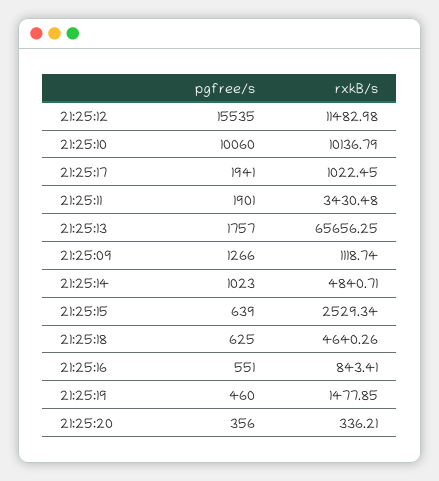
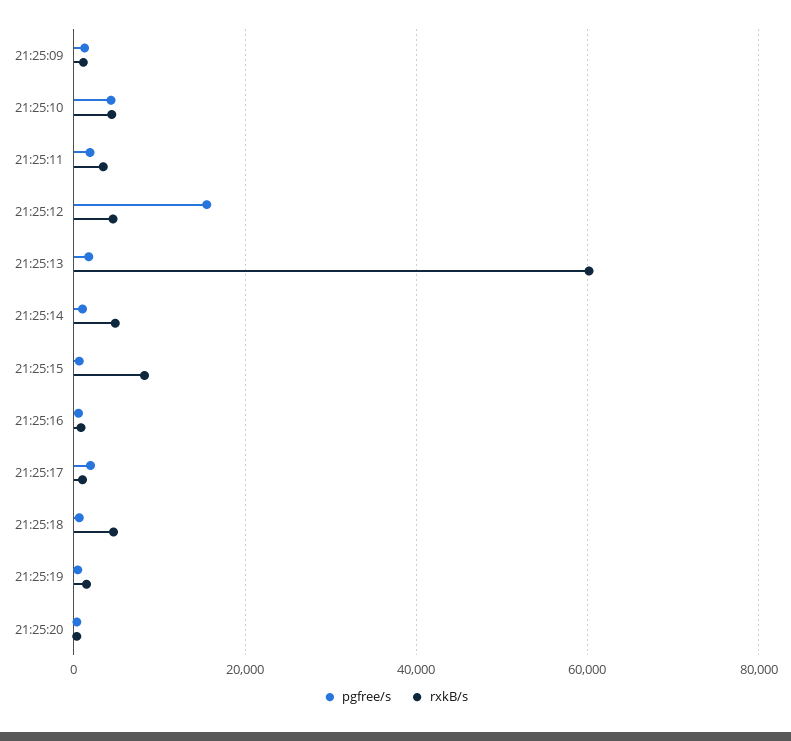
rxkB/s, 21:25:12: 11482.98 -> 4000
pgfree/s, 21:25:10: 10060 -> 4000
rxkB/s, 21:25:10: 10136.79 -> 4000
rxkB/s, 21:25:13: 65656.25 -> 60000
rxkB/s, 21:25:15: 2529.34 -> 8000

